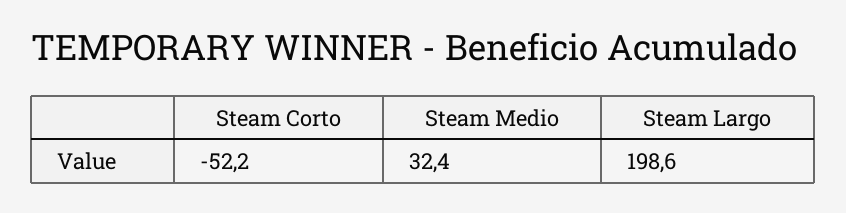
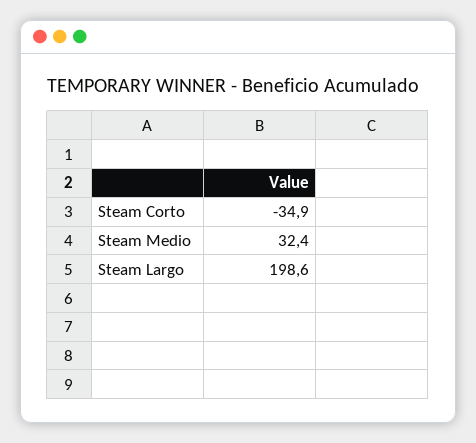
Steam Corto: -52.2 -> -34.9

